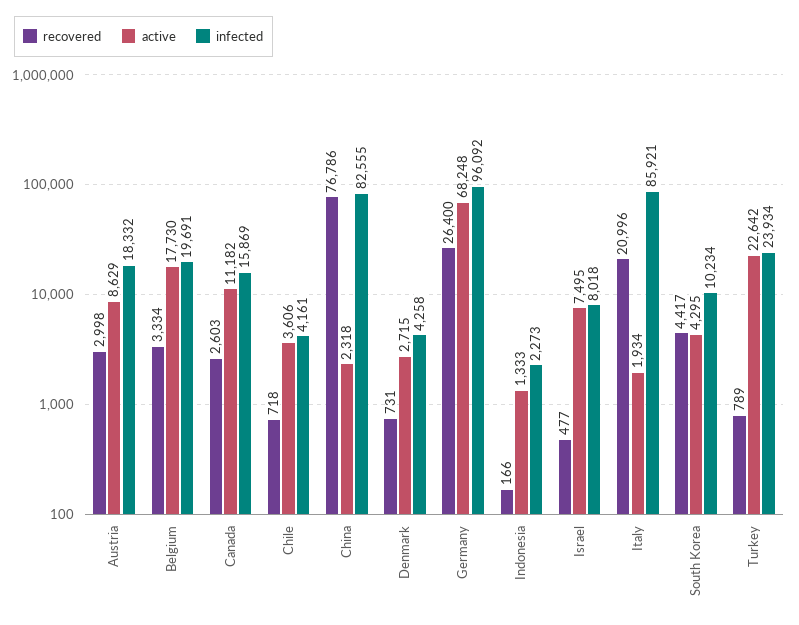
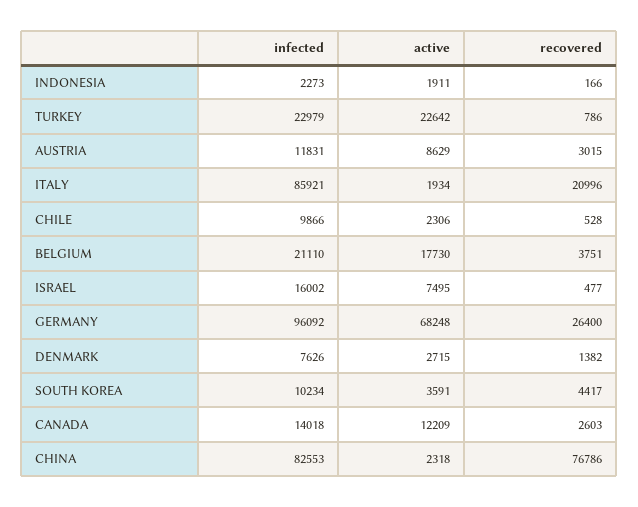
recovered, Austria: 2998 -> 3015
infected, Austria: 18332 -> 11831
recovered, Belgium: 3334 -> 3751
infected, Belgium: 19691 -> 21110
active, Canada: 11182 -> 12209
infected, Canada: 15869 -> 14018
recovered, Chile: 718 -> 528
active, Chile: 3606 -> 2306
infected, Chile: 4161 -> 9866
infected, China: 82555 -> 82553
recovered, Denmark: 731 -> 1382
infected, Denmark: 4258 -> 7626
active, Indonesia: 1333 -> 1911
infected, Israel: 8018 -> 16002
active, South Korea: 4295 -> 3591
recovered, Turkey: 789 -> 786
infected, Turkey: 23934 -> 22979

